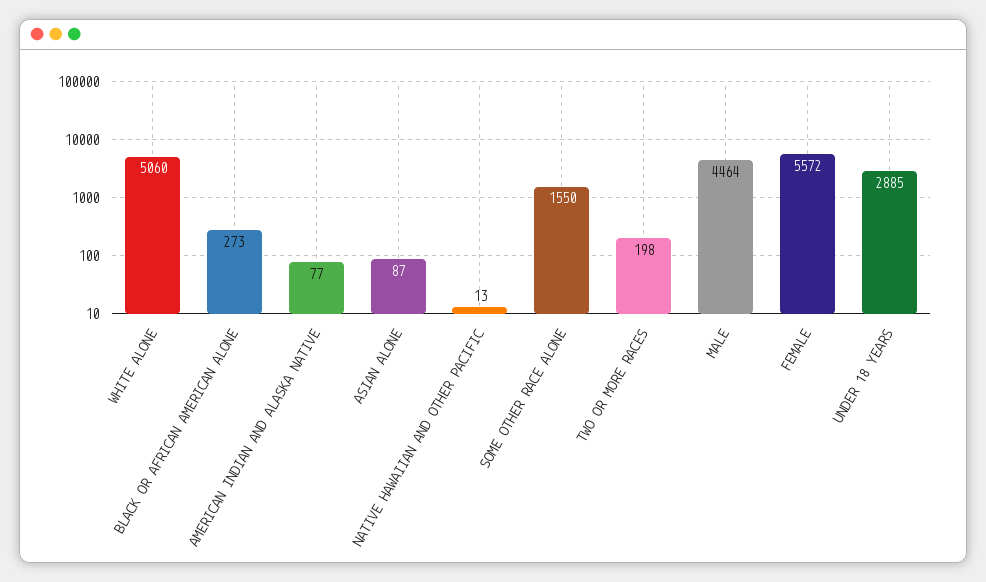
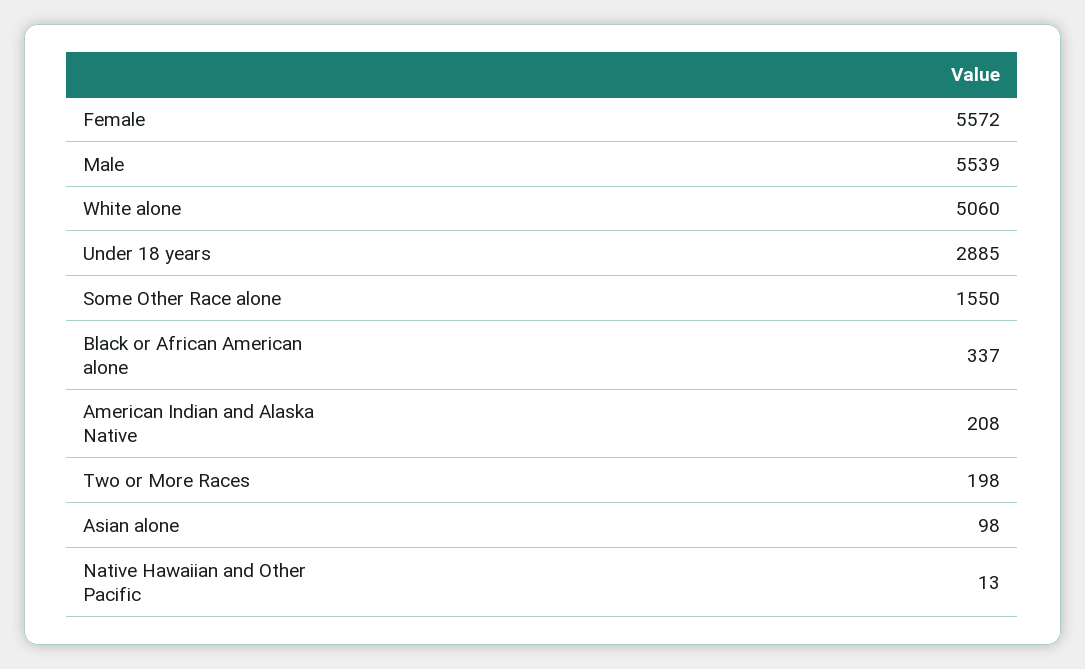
BLACK OR AFRICAN AMERICAN ALONE: 273 -> 337
AMERICAN INDIAN AND ALASKA NATIVE: 77 -> 208
ASIAN ALONE: 87 -> 98
MALE: 4464 -> 5539

